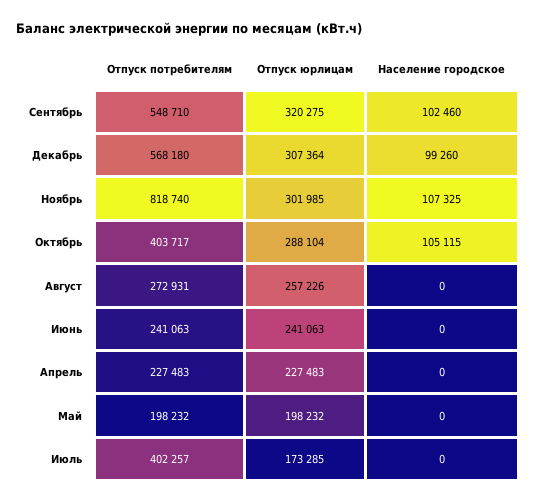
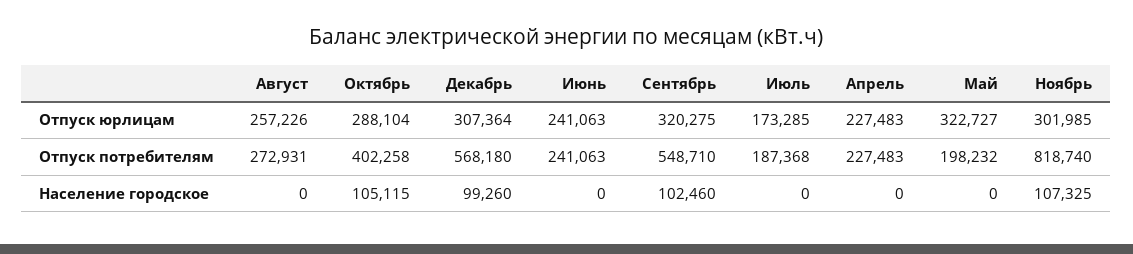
Отпуск потребителям, Октябрь: 403717 -> 402258
Отпуск юрлицам, Май: 198232 -> 322727
Отпуск потребителям, Июль: 402257 -> 187368

